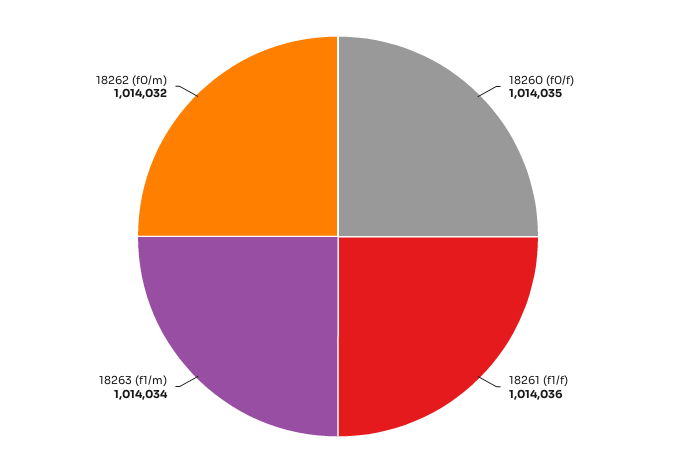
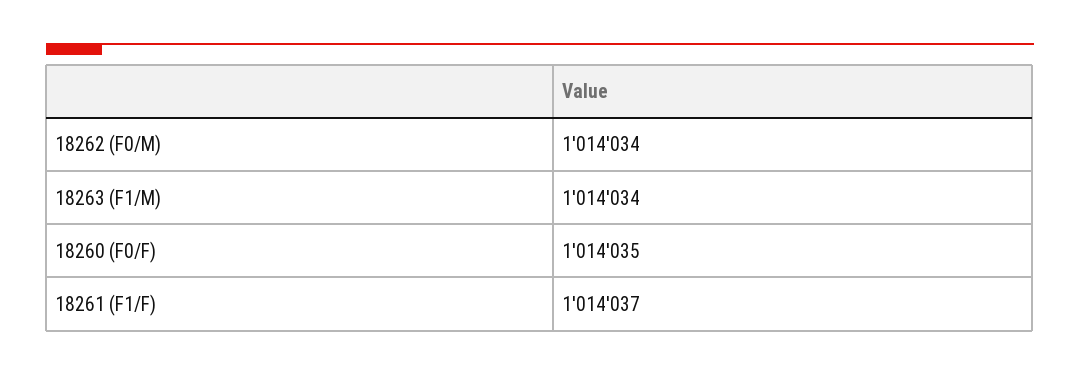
18261 (f1/f): 1014036 -> 1014037
18262 (f0/m): 1014032 -> 1014034

